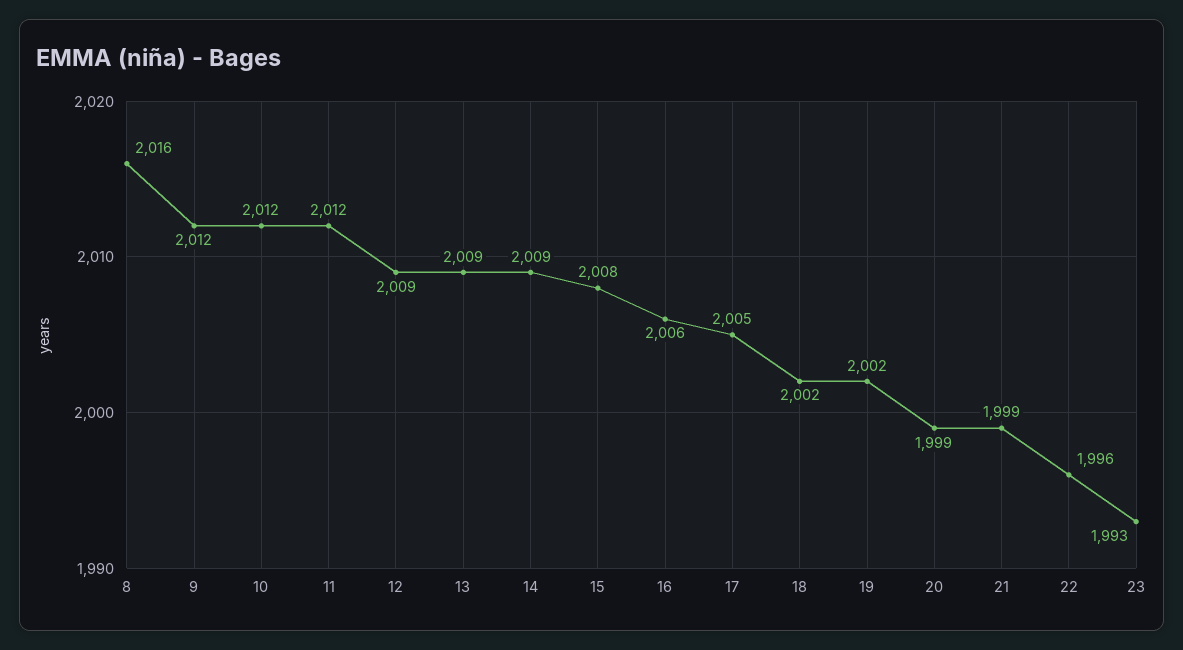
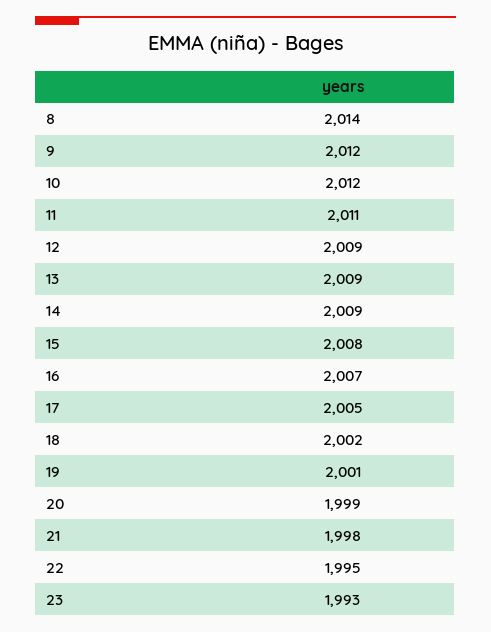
8: 2016 -> 2014
11: 2012 -> 2011
16: 2006 -> 2007
19: 2002 -> 2001
21: 1999 -> 1998
22: 1996 -> 1995

